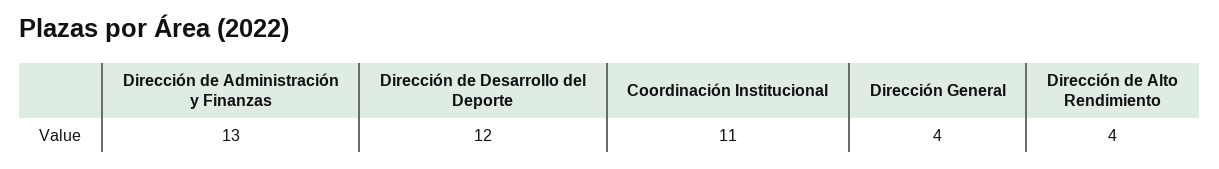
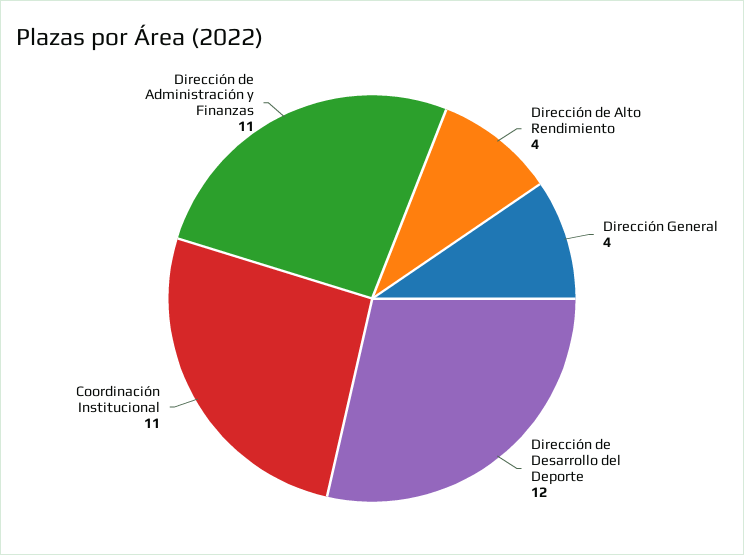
Dirección de Administración y Finanzas: 13 -> 11

